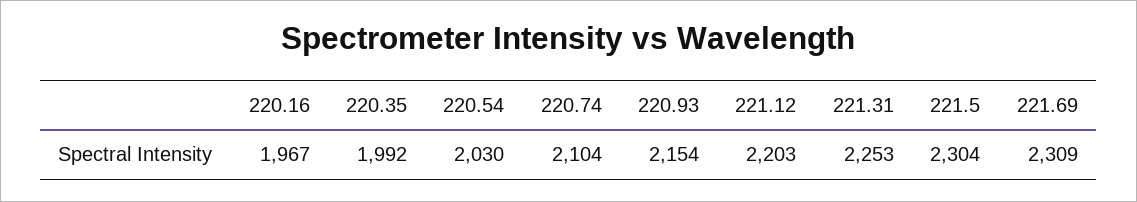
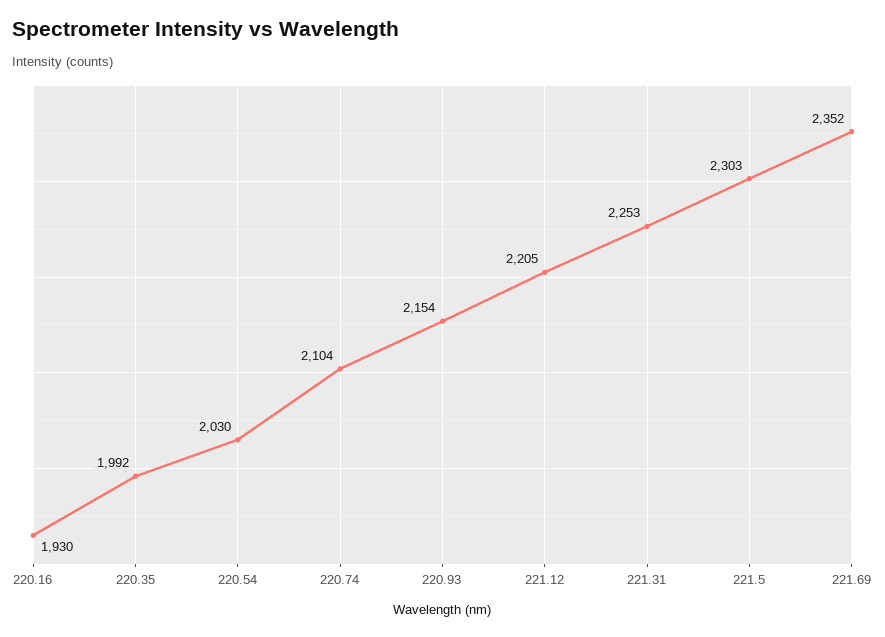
220.16: 1967 -> 1930
221.12: 2203 -> 2205
221.5: 2304 -> 2303
221.69: 2309 -> 2352

